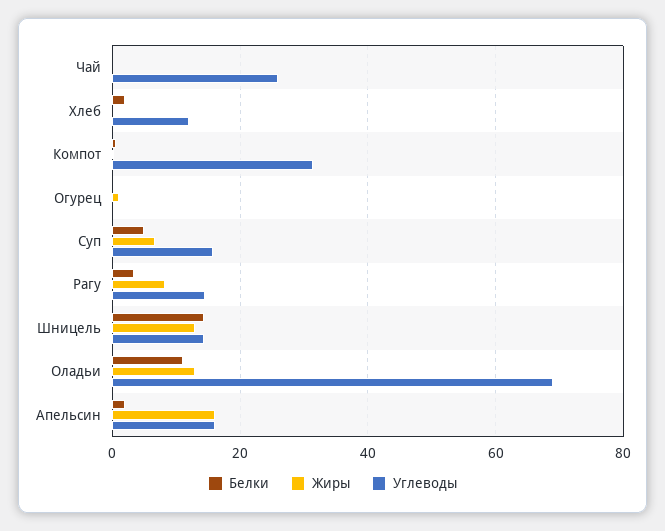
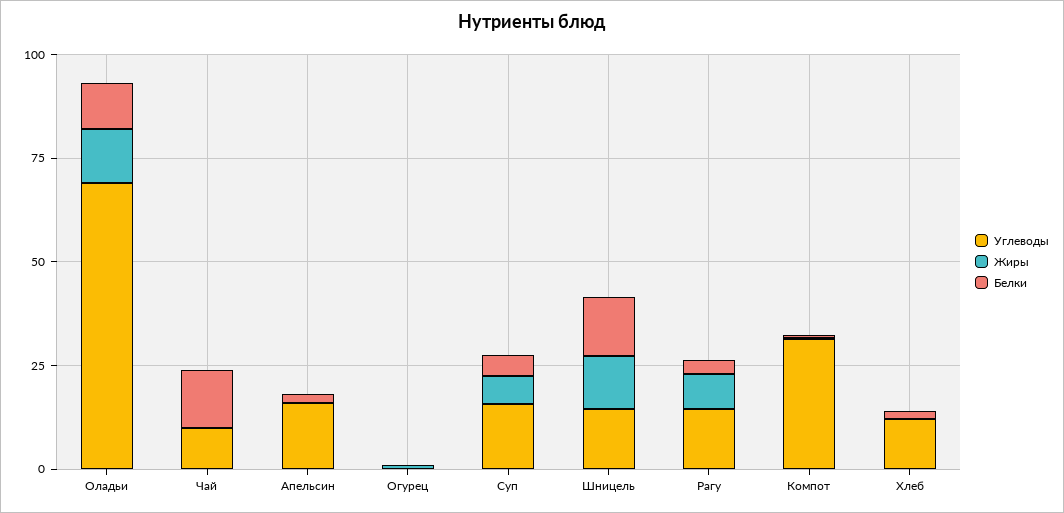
Белки, Чай: 0 -> 15
Углеводы, Чай: 26 -> 10
Жиры, Апельсин: 16 -> 0

